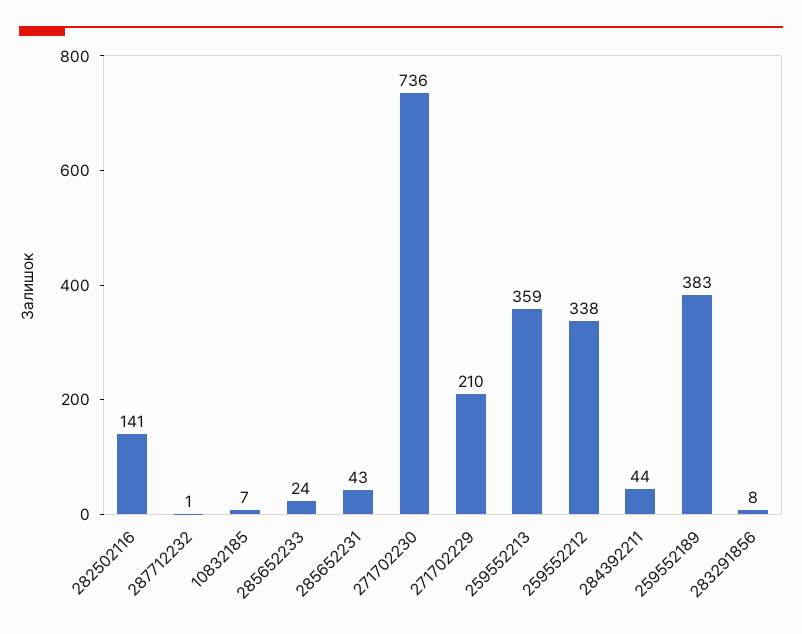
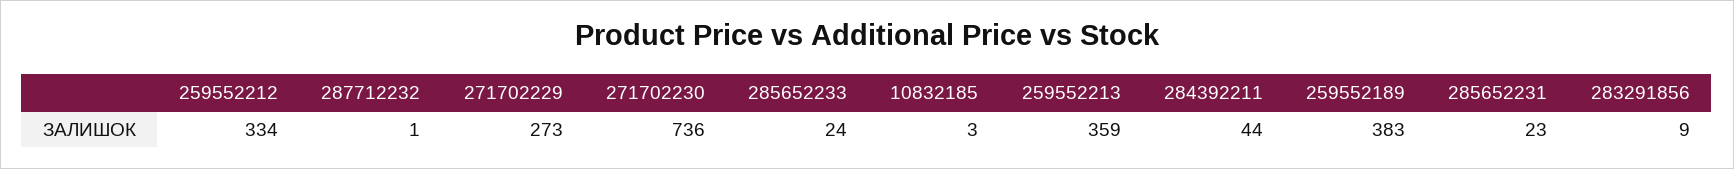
282502116: 141 -> none
10832185: 7 -> 3
285652231: 43 -> 23
271702229: 210 -> 273
259552212: 338 -> 334
283291856: 8 -> 9

